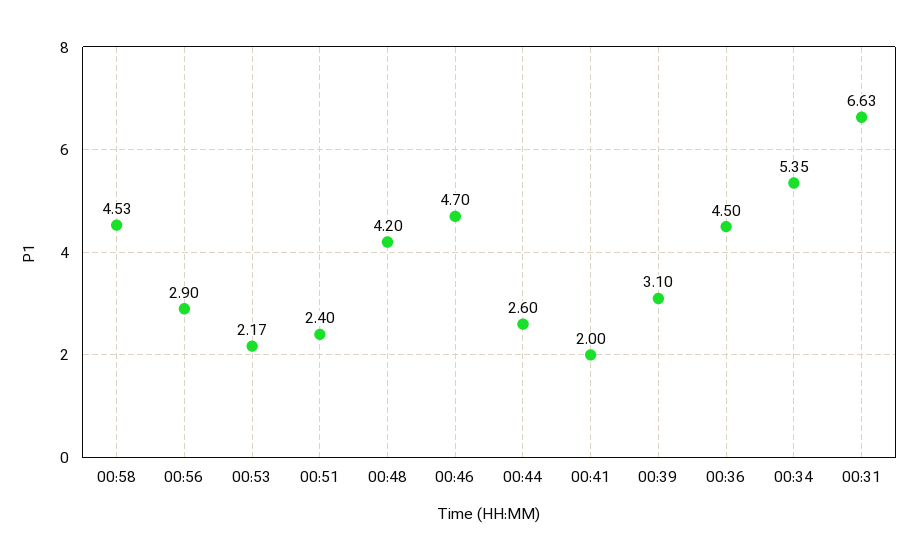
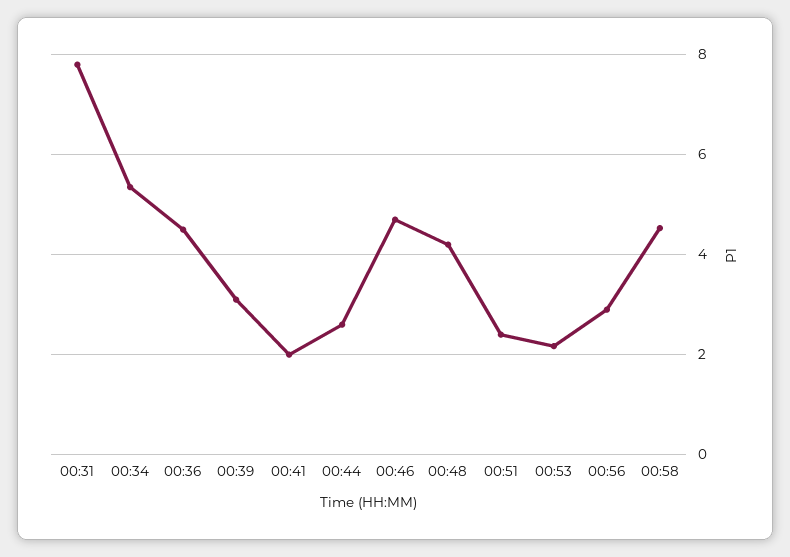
00:31: 6.63 -> 7.8

